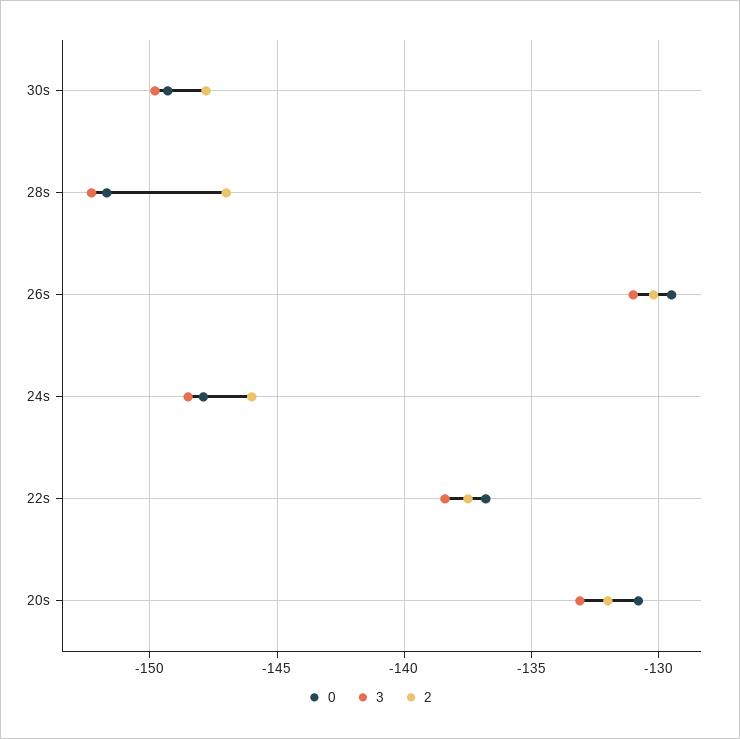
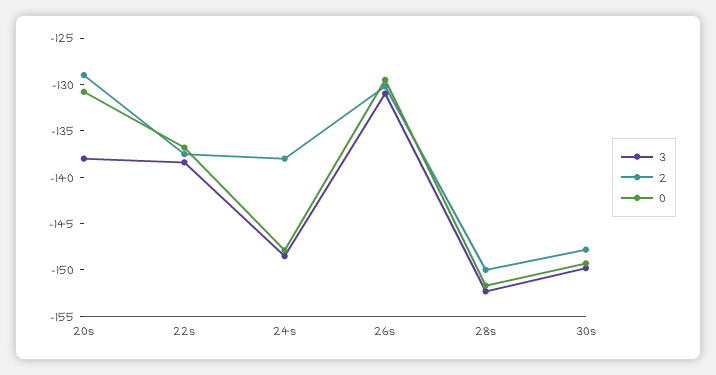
2, 28s: -147 -> -150
2, 24s: -146 -> -138
3, 20s: -133 -> -138
2, 20s: -132 -> -129

